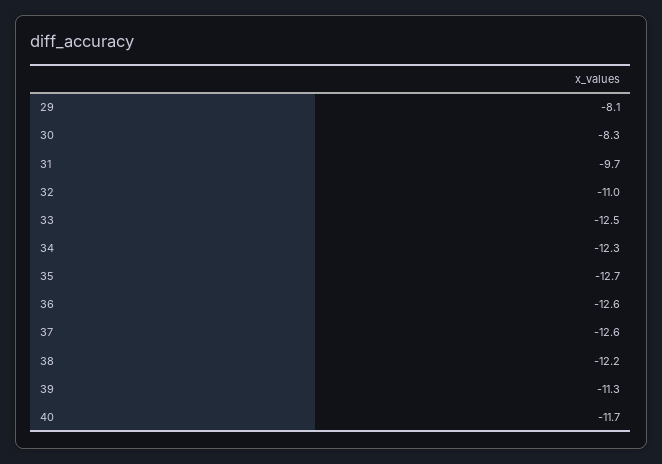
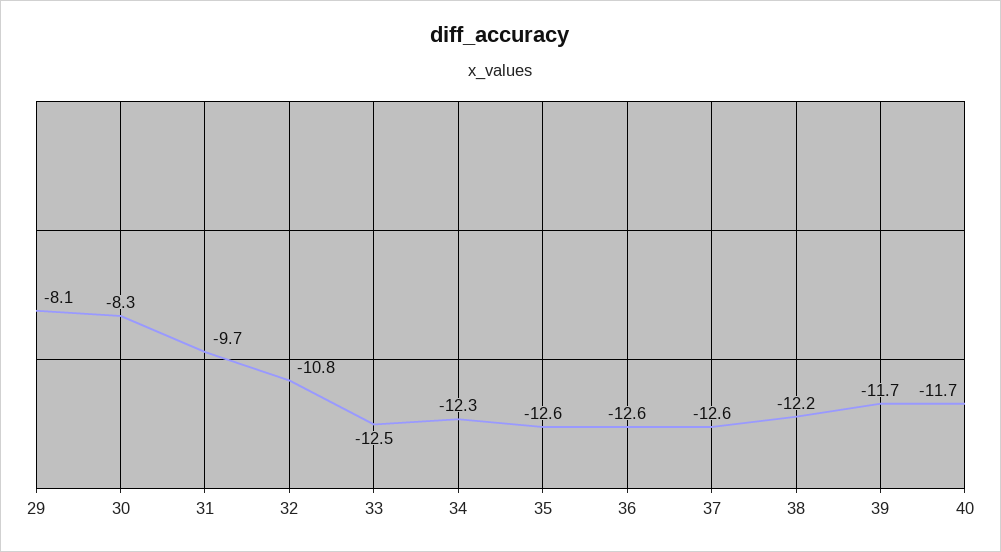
32: -11 -> -10.8
35: -12.7 -> -12.6
39: -11.3 -> -11.7

